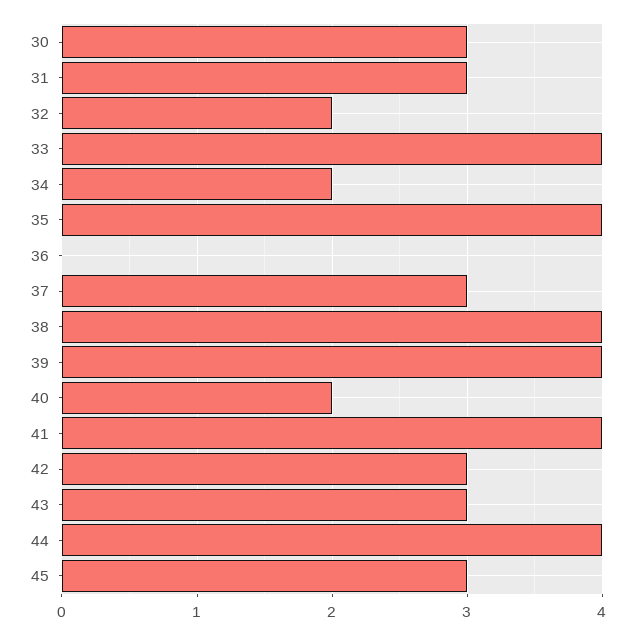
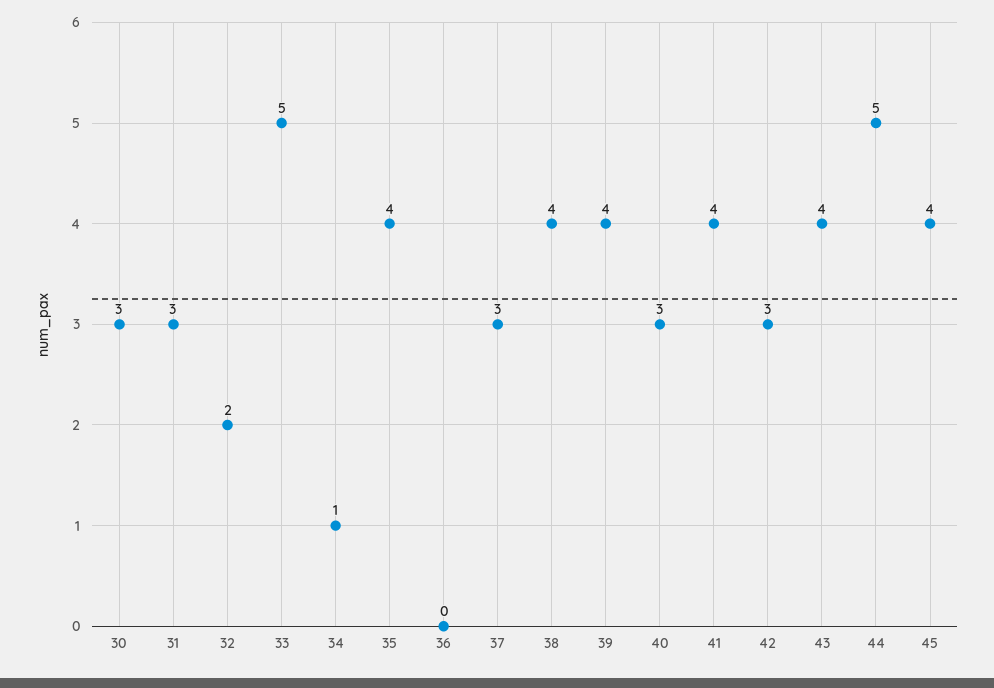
33: 4 -> 5
34: 2 -> 1
40: 2 -> 3
43: 3 -> 4
44: 4 -> 5
45: 3 -> 4

